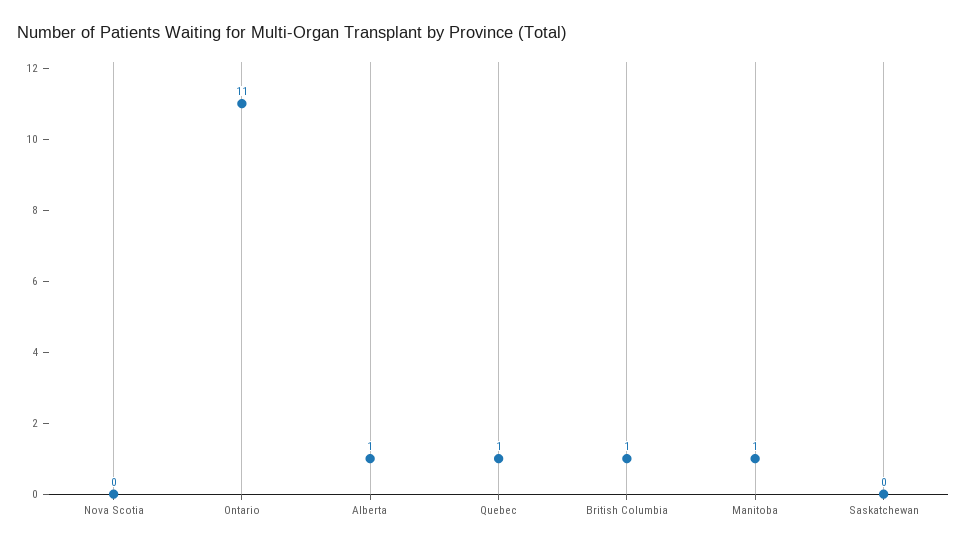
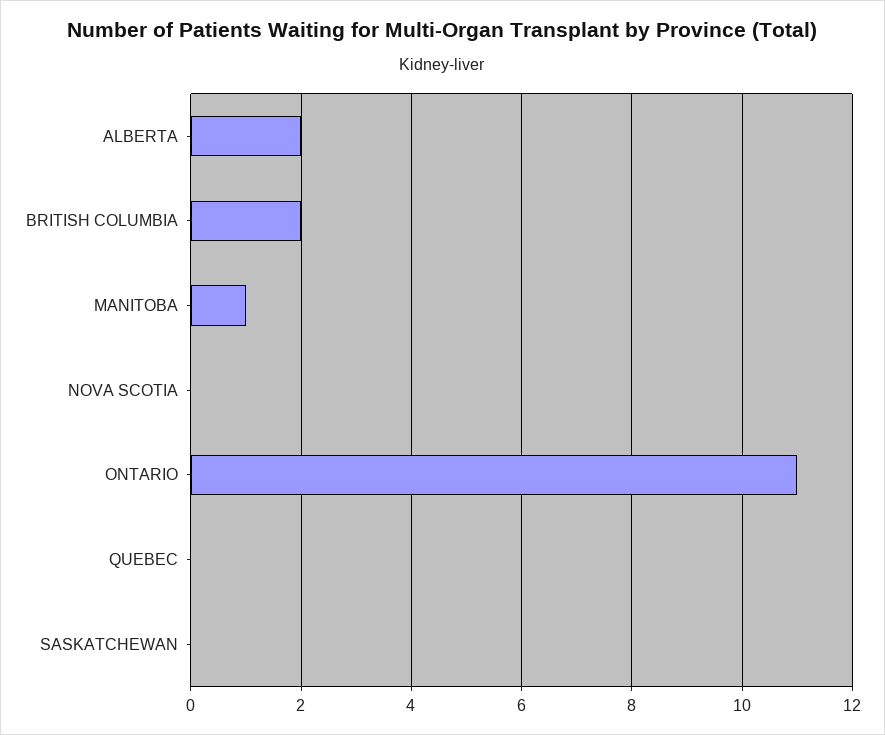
Alberta: 1 -> 2
Quebec: 1 -> 0
British Columbia: 1 -> 2

